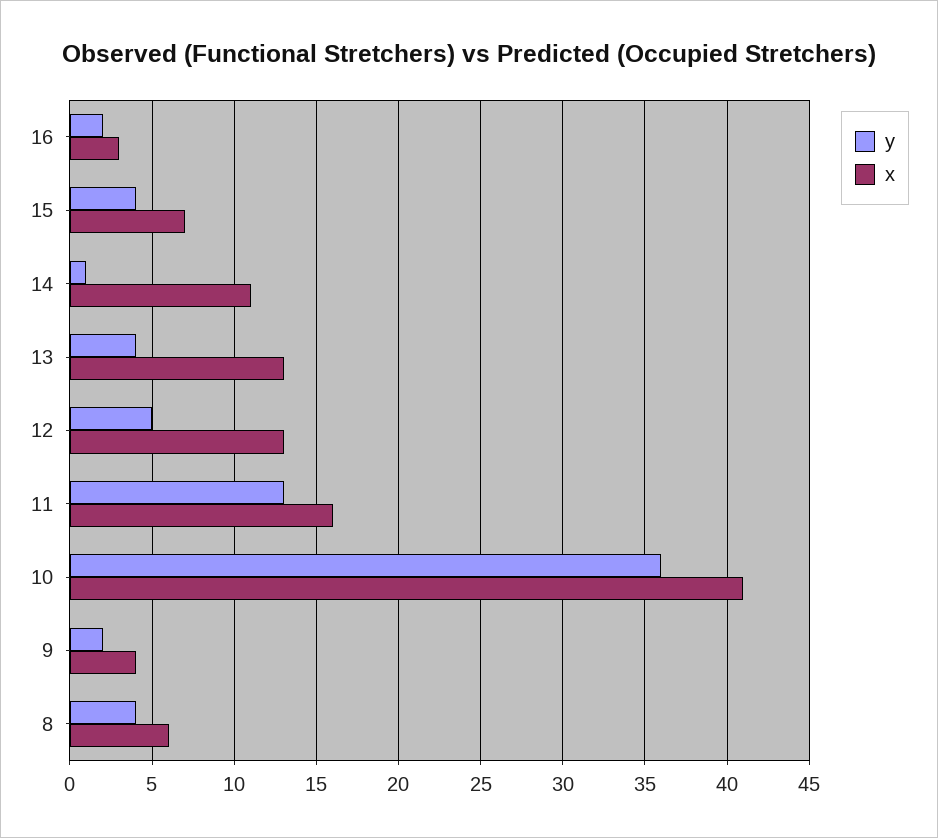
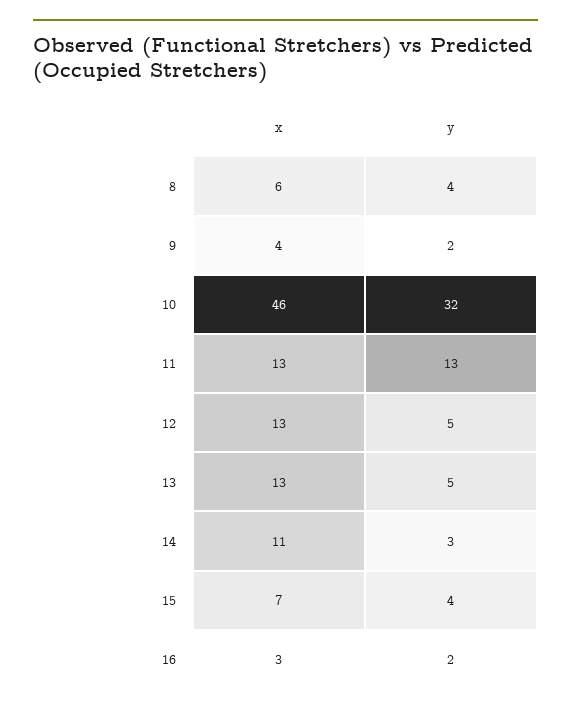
y, 14: 1 -> 3
y, 13: 4 -> 5
x, 11: 16 -> 13
y, 10: 36 -> 32
x, 10: 41 -> 46

